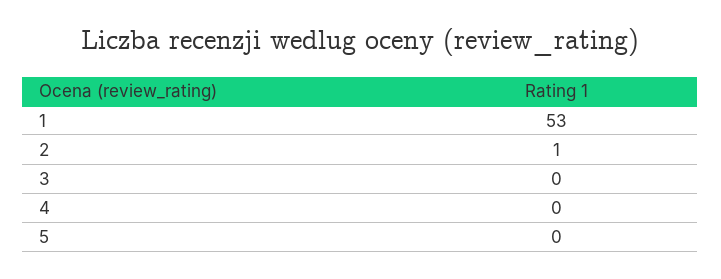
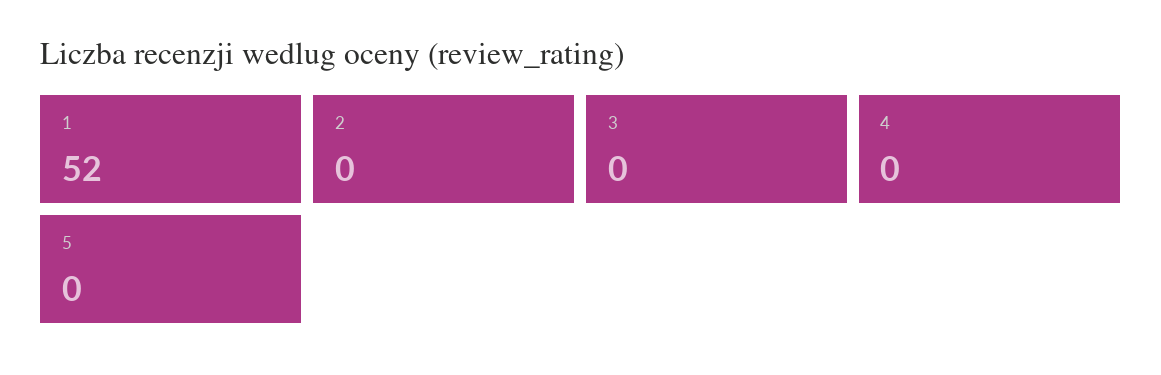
1: 53 -> 52
2: 1 -> 0

